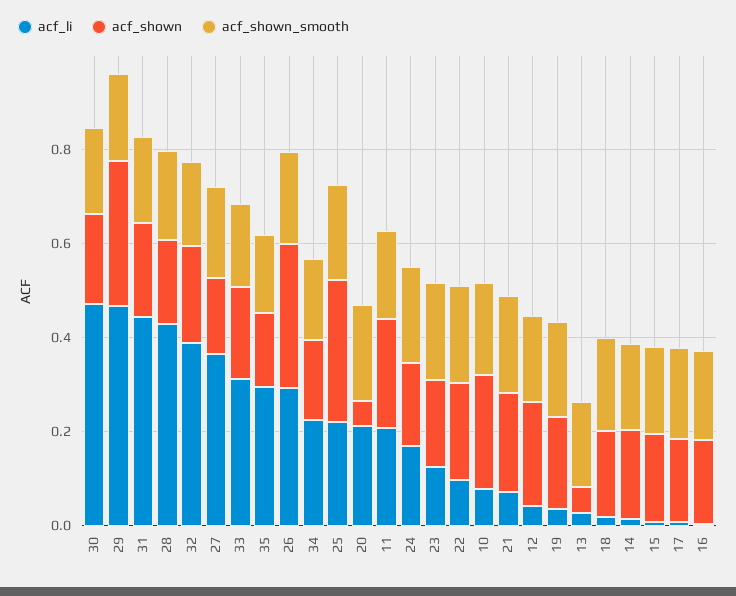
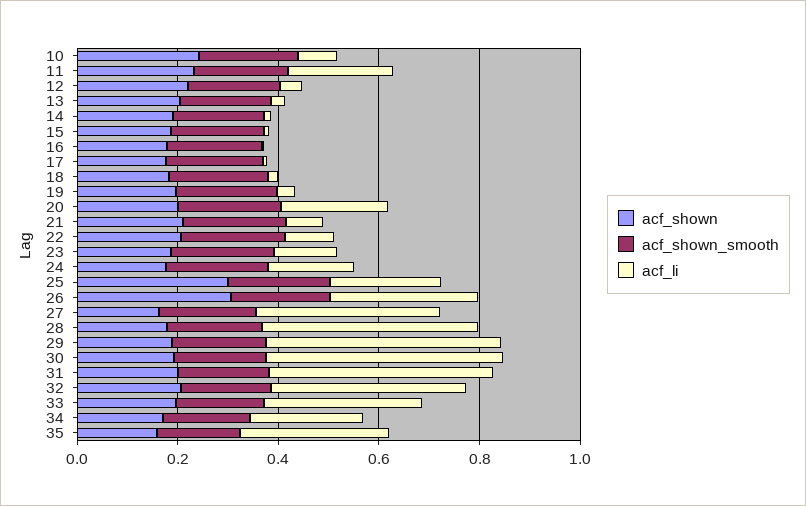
acf_shown, 29: 0.3 -> 0.2
acf_shown, 20: 0.05 -> 0.2
acf_shown, 13: 0.05 -> 0.2

